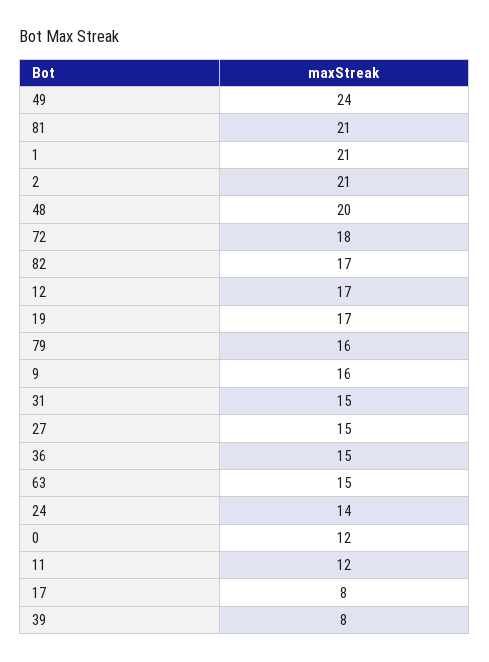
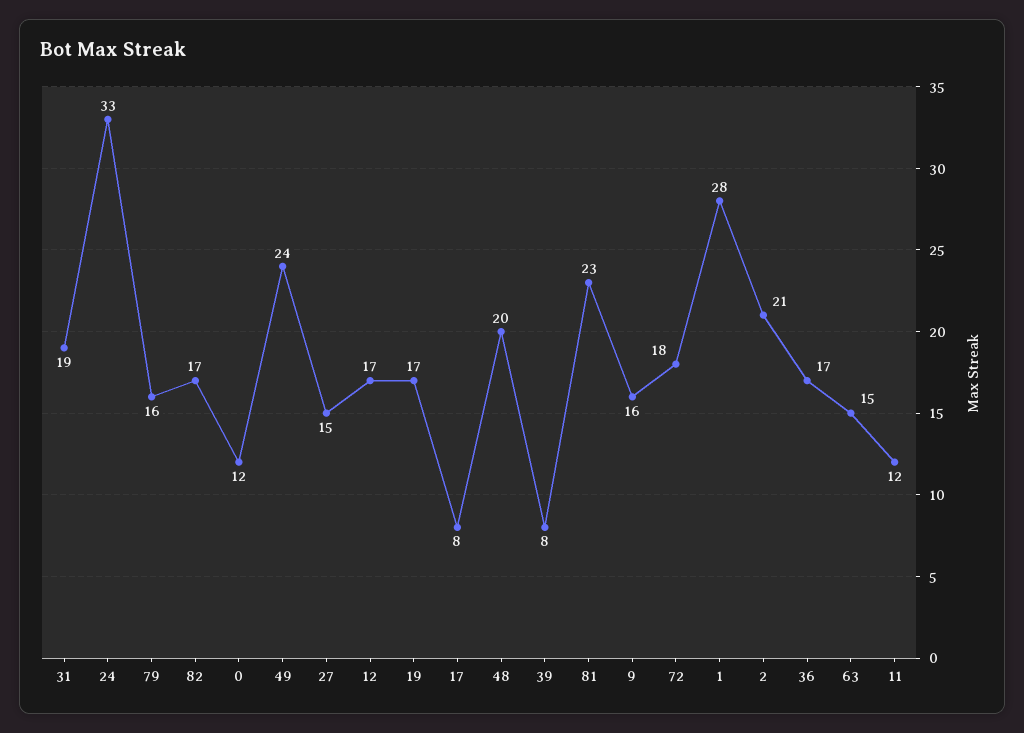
81: 21 -> 23
1: 21 -> 28
31: 15 -> 19
36: 15 -> 17
24: 14 -> 33

